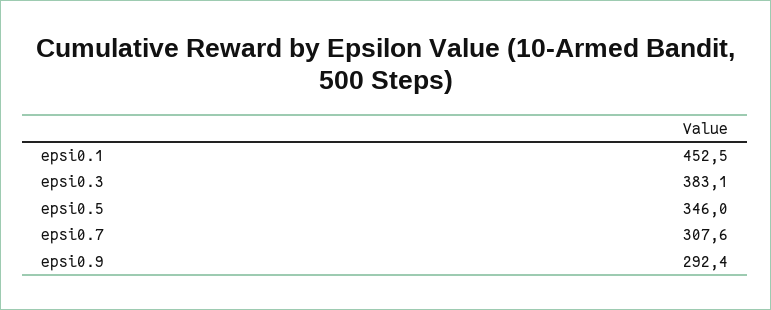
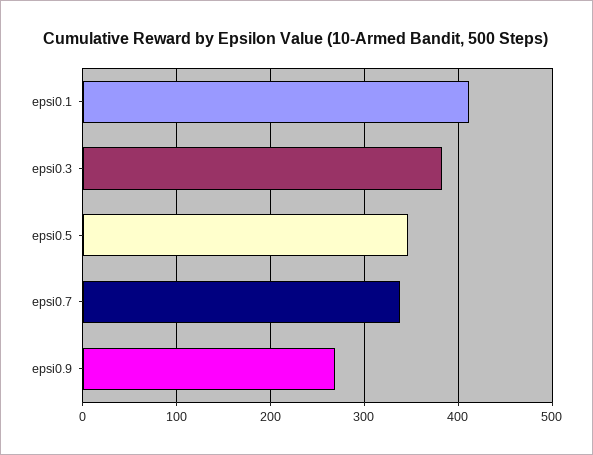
epsi0.1: 452.5 -> 410
epsi0.7: 307.6 -> 340
epsi0.9: 292.4 -> 270

